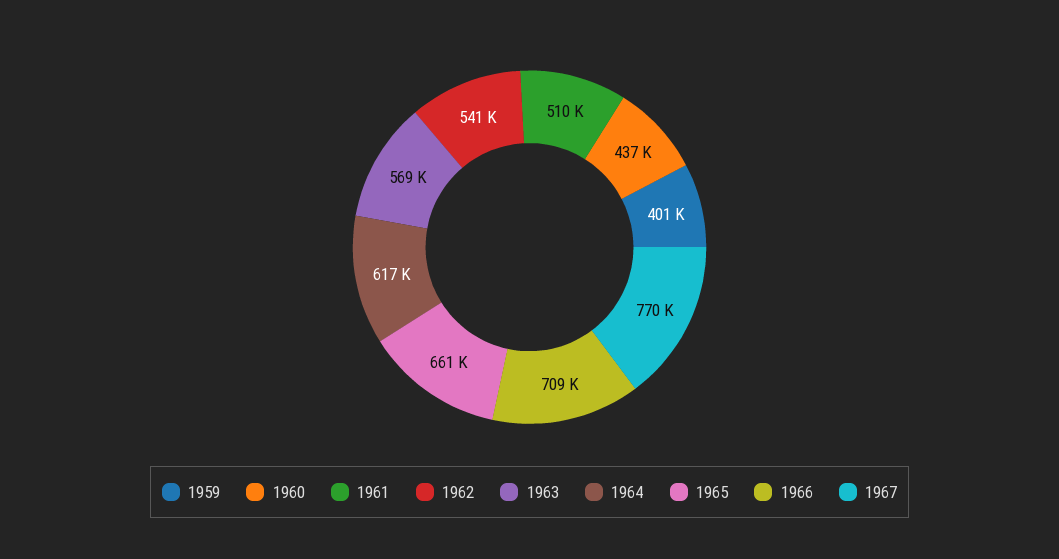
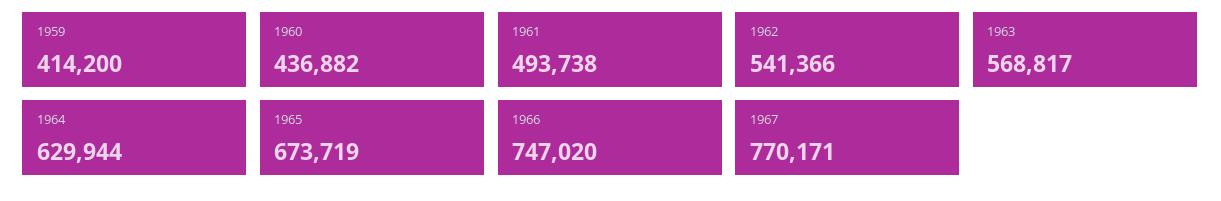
1959: 401000 -> 414200
1961: 510000 -> 493738
1964: 617000 -> 629944
1965: 661000 -> 673719
1966: 709000 -> 747020

